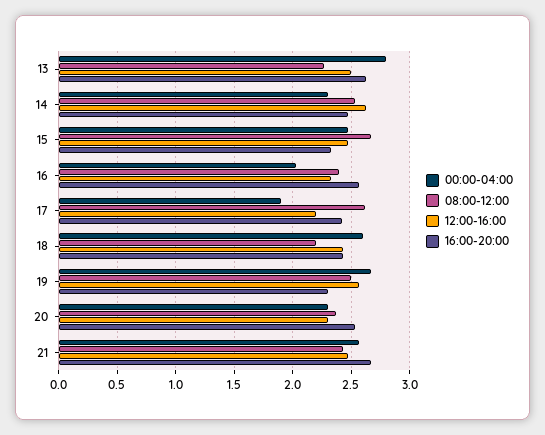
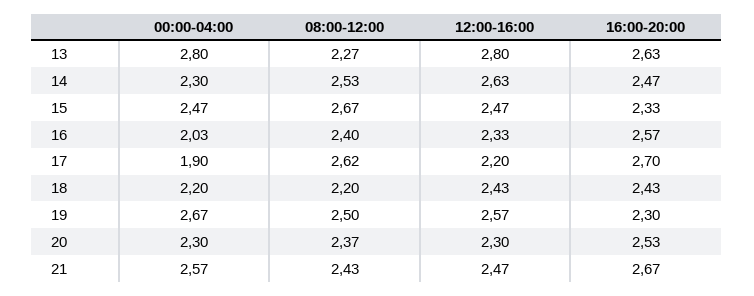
12:00-16:00, 13: 2.5 -> 2.8
16:00-20:00, 17: 2.4 -> 2.7
00:00-04:00, 18: 2.6 -> 2.2

